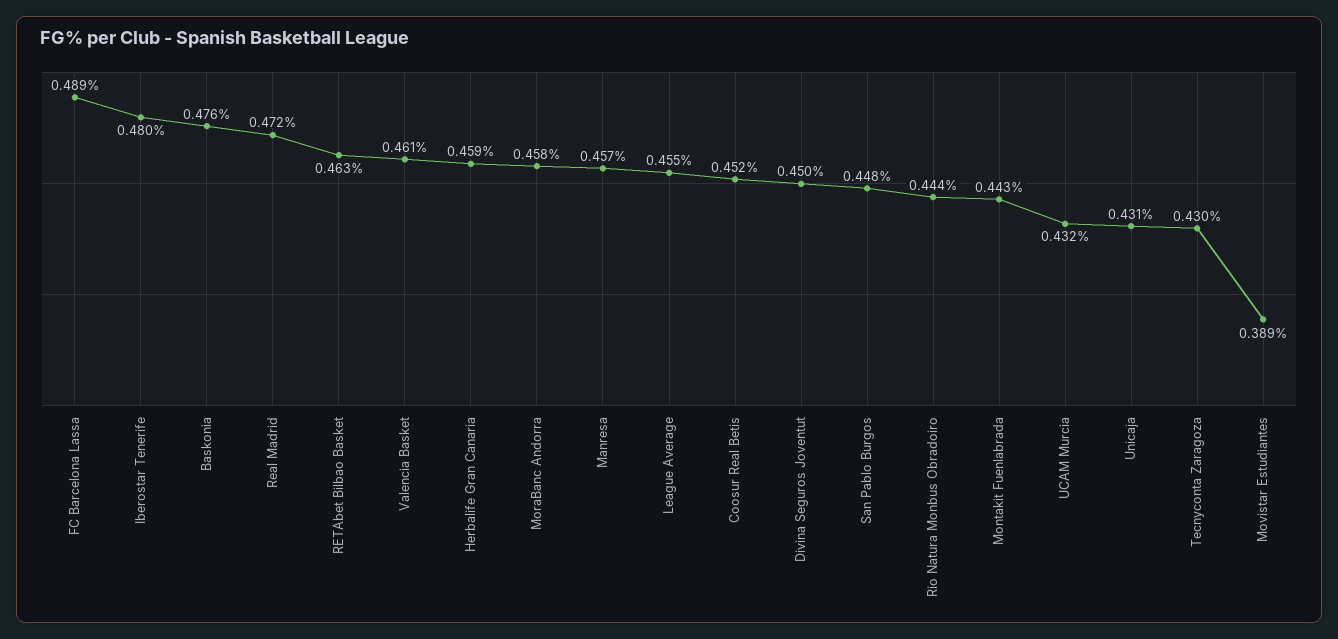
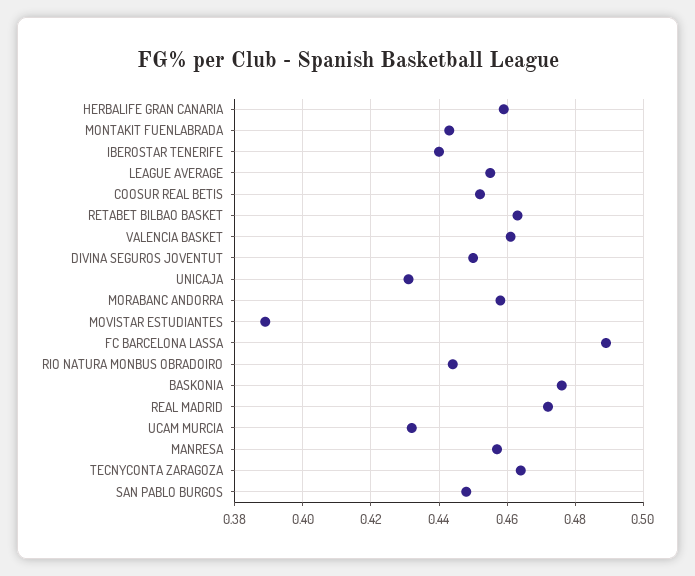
Iberostar Tenerife: 0.48 -> 0.44
Tecnyconta Zaragoza: 0.43 -> 0.465

